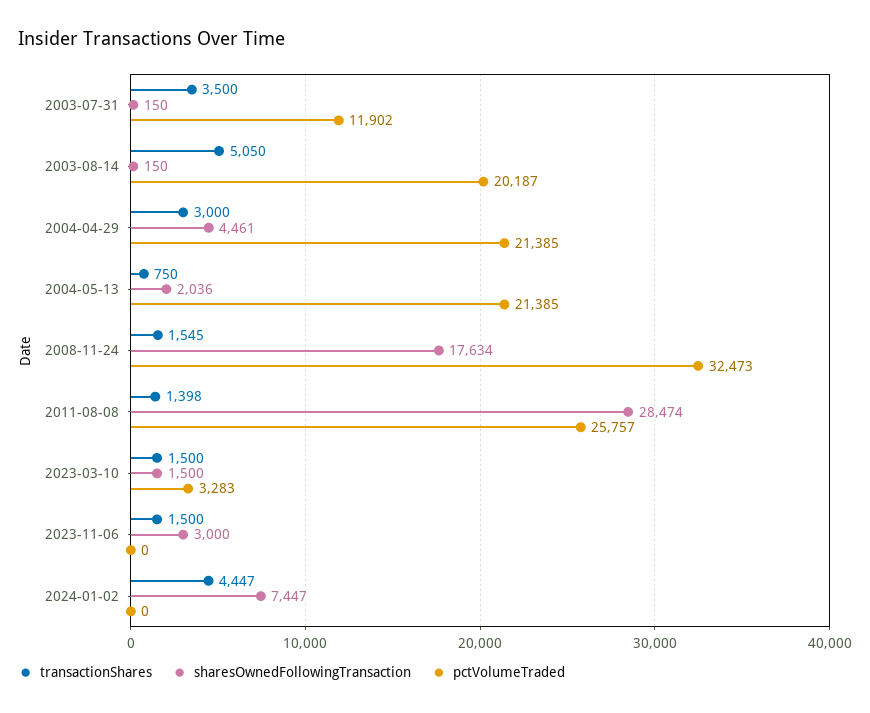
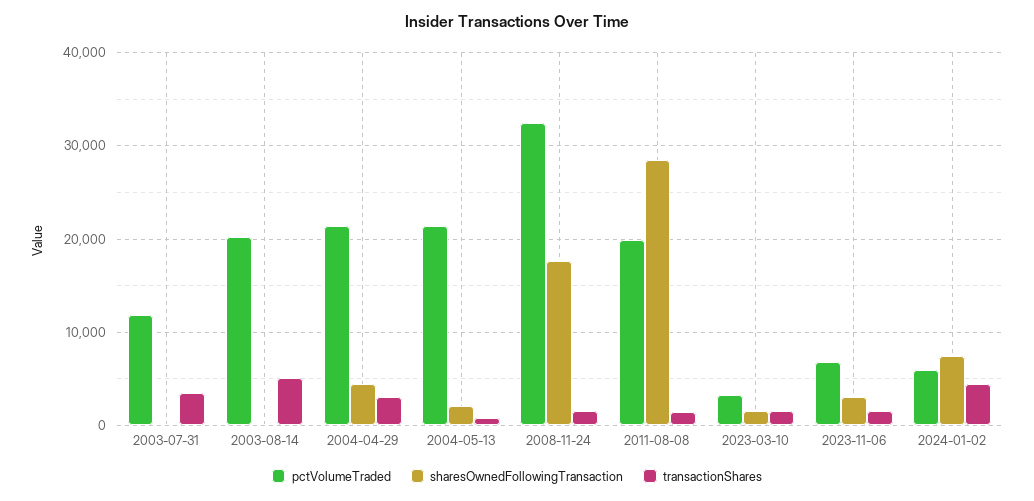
pctVolumeTraded, 2011-08-08: 25757 -> 20000
pctVolumeTraded, 2023-11-06: 0 -> 7000
pctVolumeTraded, 2024-01-02: 0 -> 6000

